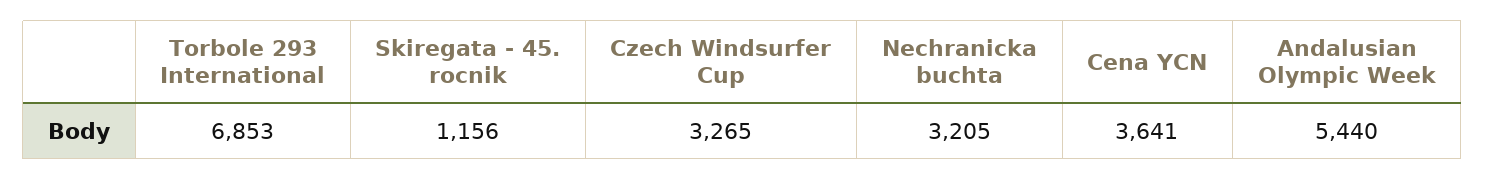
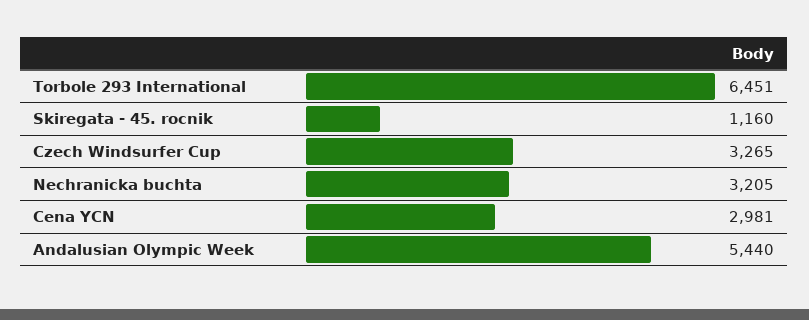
Torbole 293 International: 6853 -> 6451
Skiregata - 45. rocnik: 1156 -> 1160
Cena YCN: 3641 -> 2981

